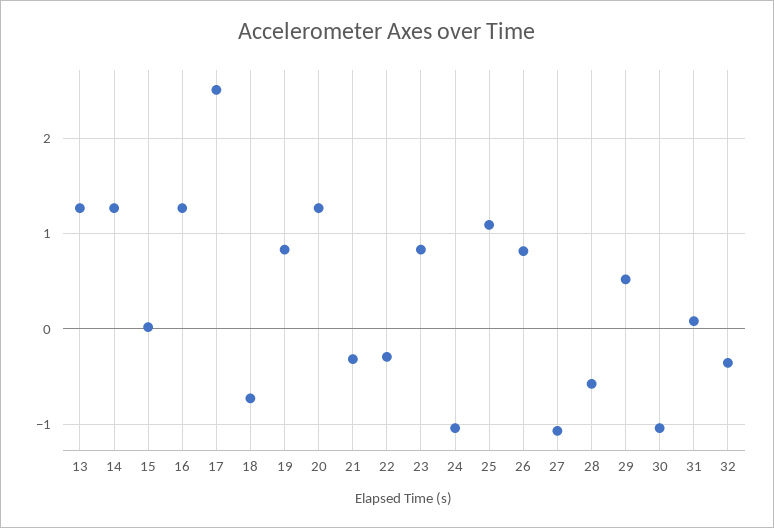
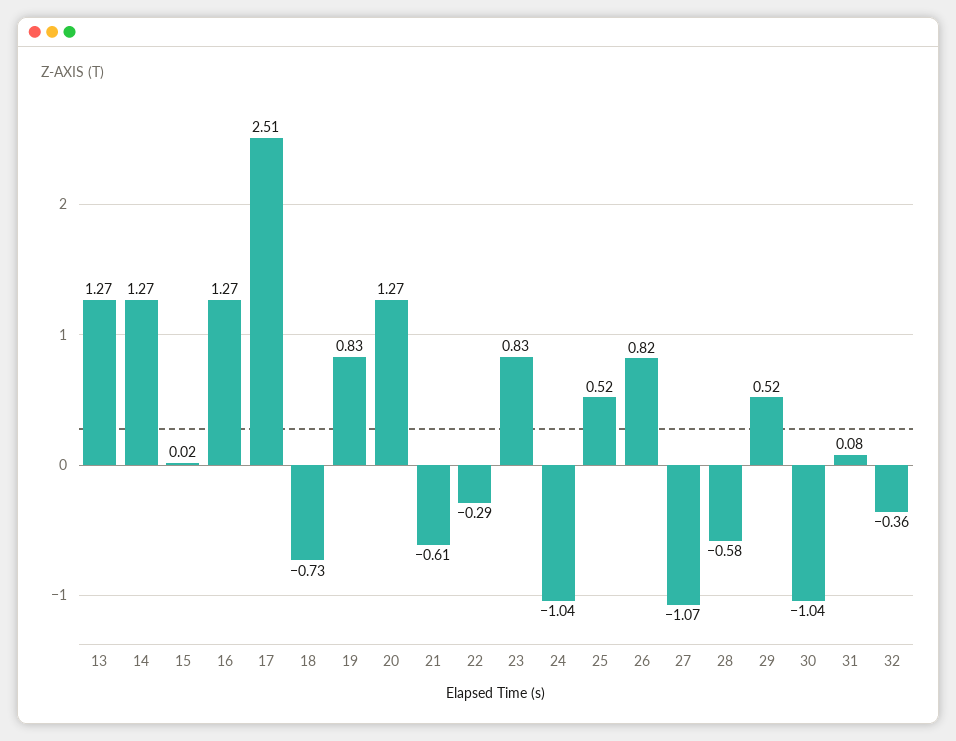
21: -0.3 -> -0.61
25: 1.1 -> 0.52

